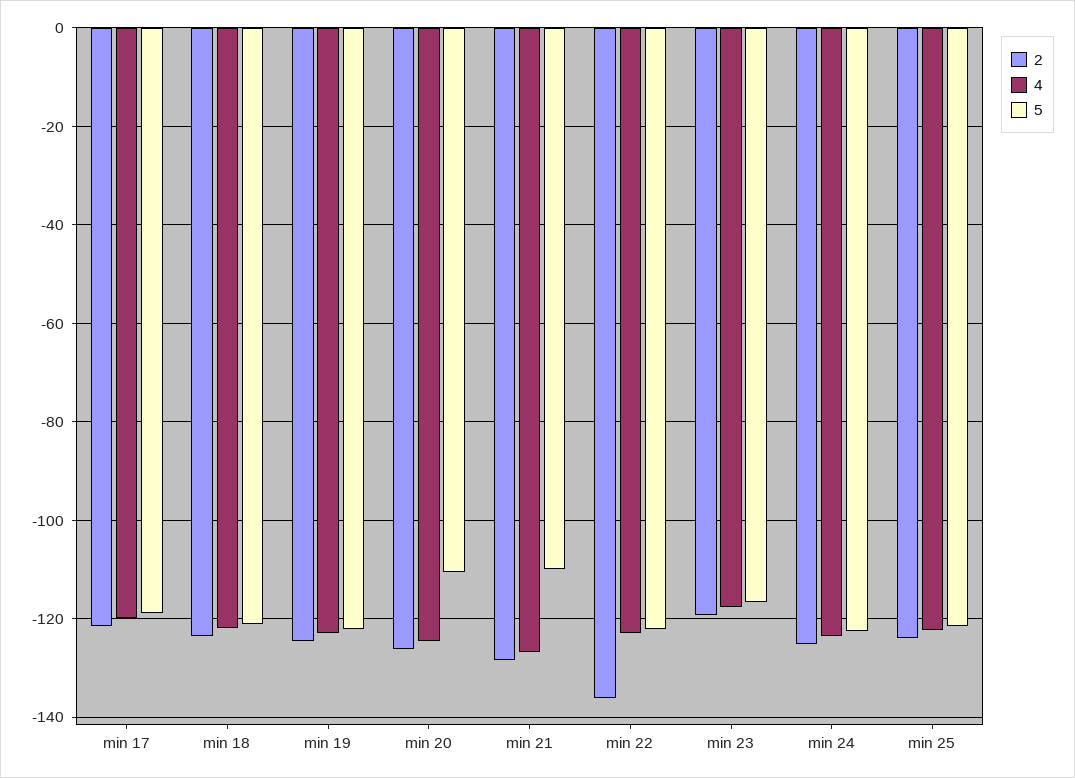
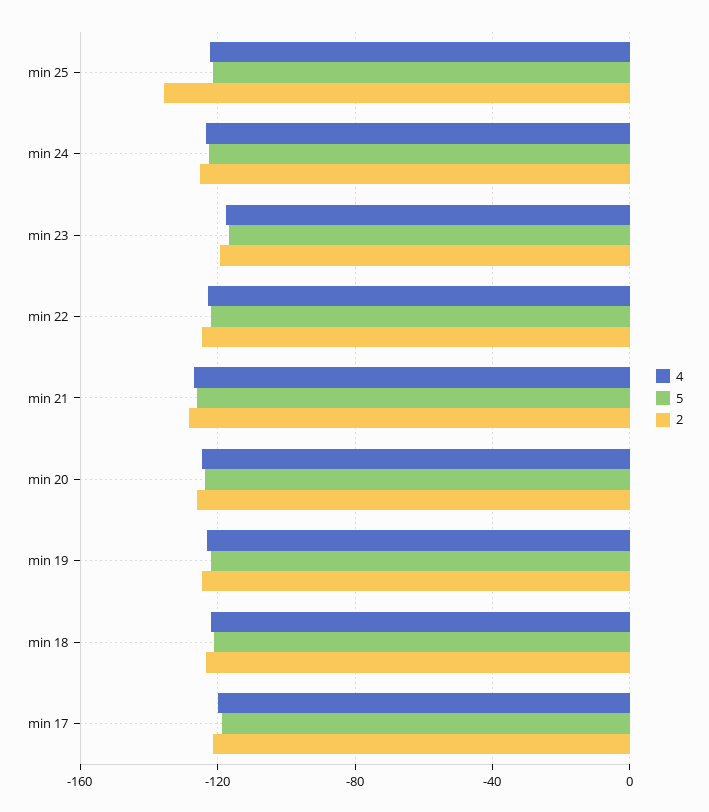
5, min 20: -110 -> -125
5, min 21: -110 -> -125
2, min 22: -136 -> -125
2, min 25: -124 -> -135

